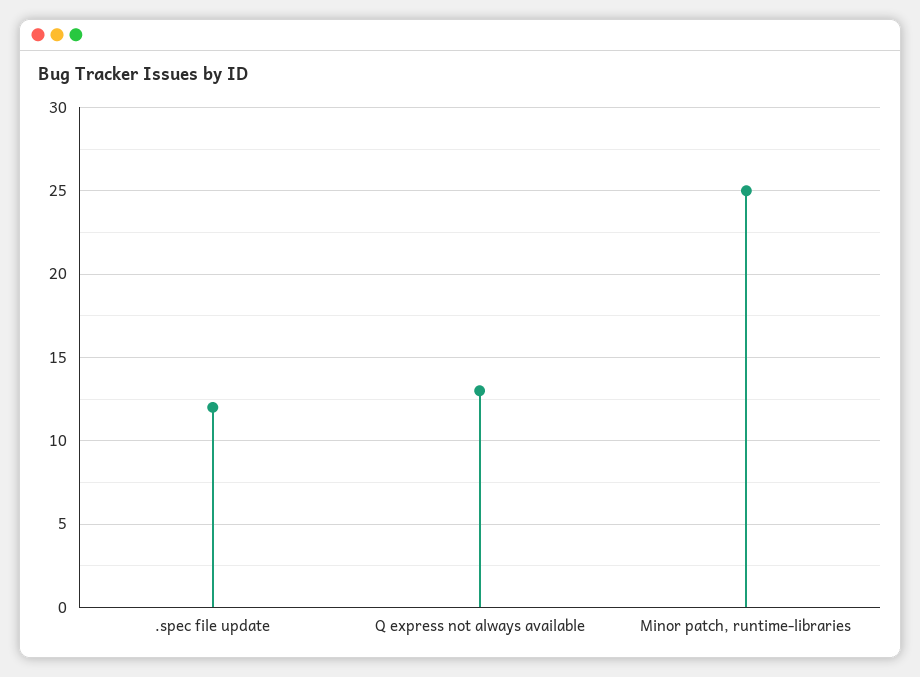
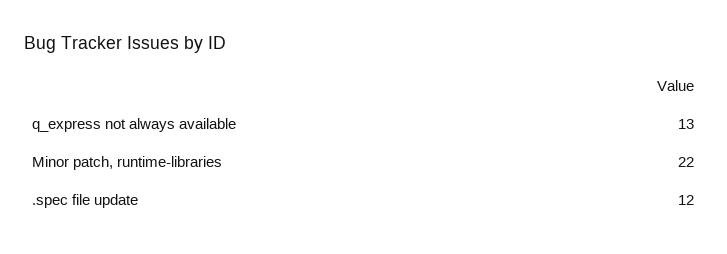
Minor patch, runtime-libraries: 25 -> 22

